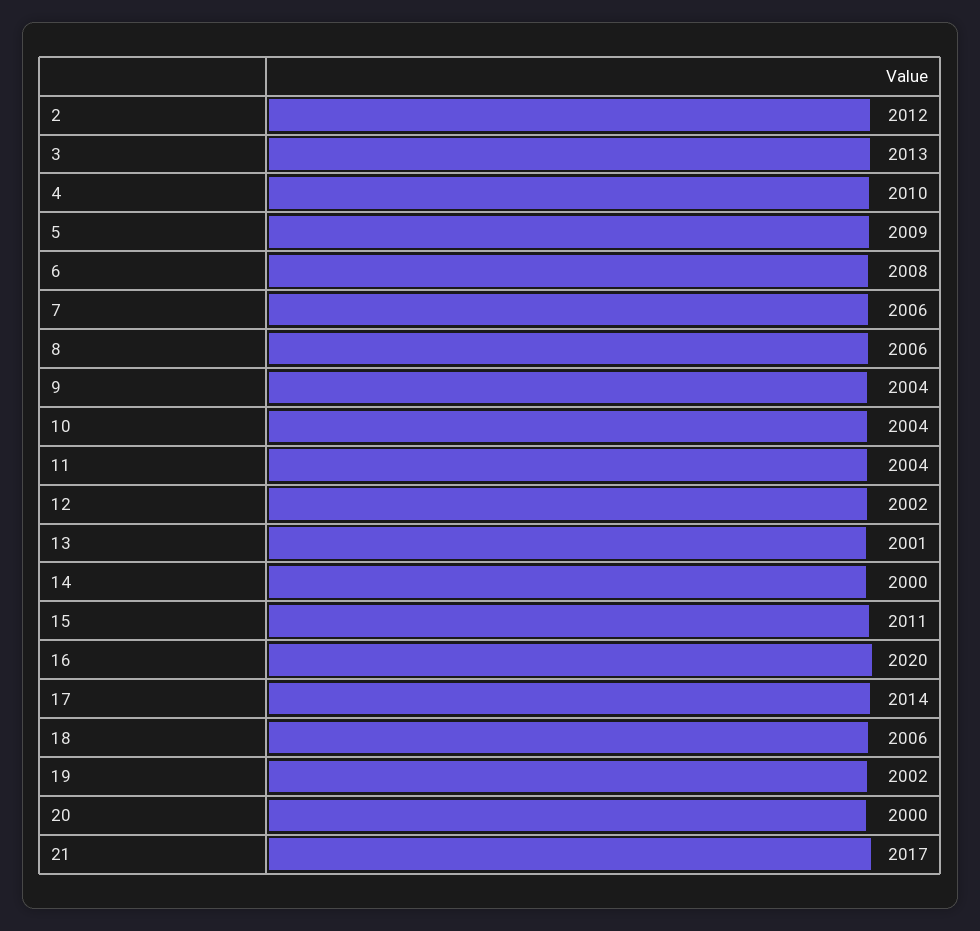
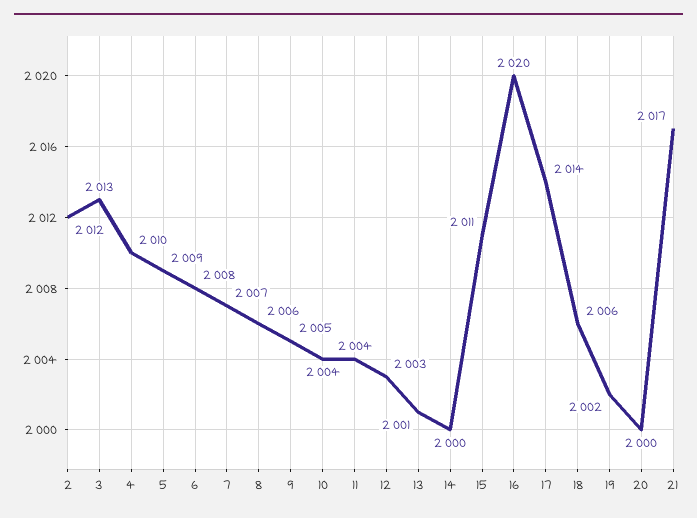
7: 2006 -> 2007
9: 2004 -> 2005
12: 2002 -> 2003

